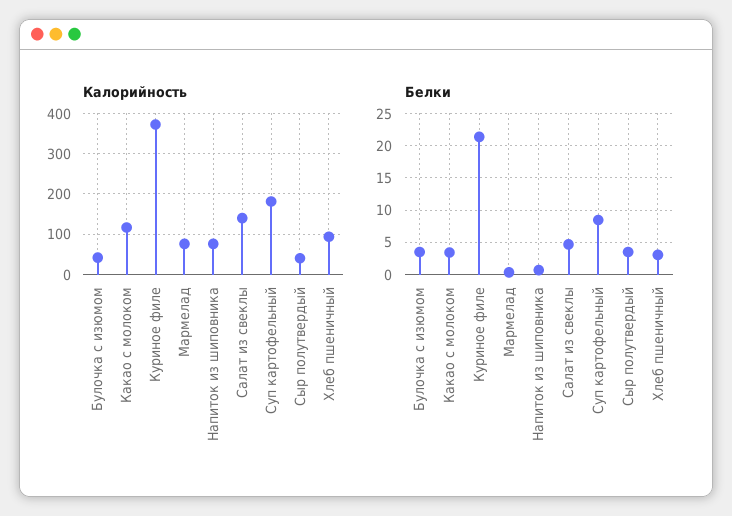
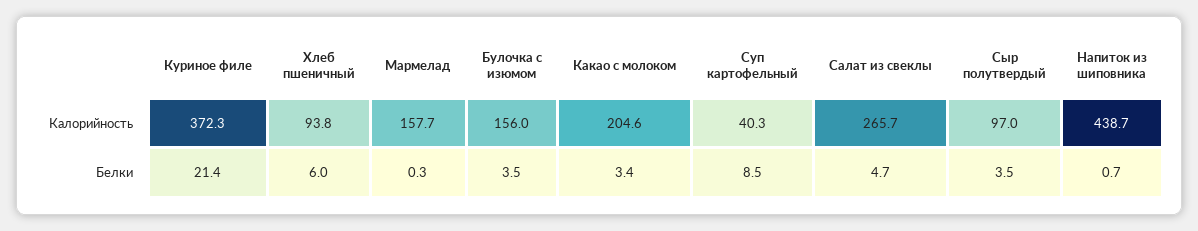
Калорийность, Булочка с изюмом: 40 -> 156
Калорийность, Какао с молоком: 120 -> 204.6
Калорийность, Мармелад: 80 -> 157.7
Калорийность, Напиток из шиповника: 80 -> 438.7
Калорийность, Салат из свеклы: 140 -> 265.7
Калорийность, Суп картофельный: 180 -> 40.3
Калорийность, Сыр полутвердый: 40 -> 97
Белки, Хлеб пшеничный: 3 -> 6

